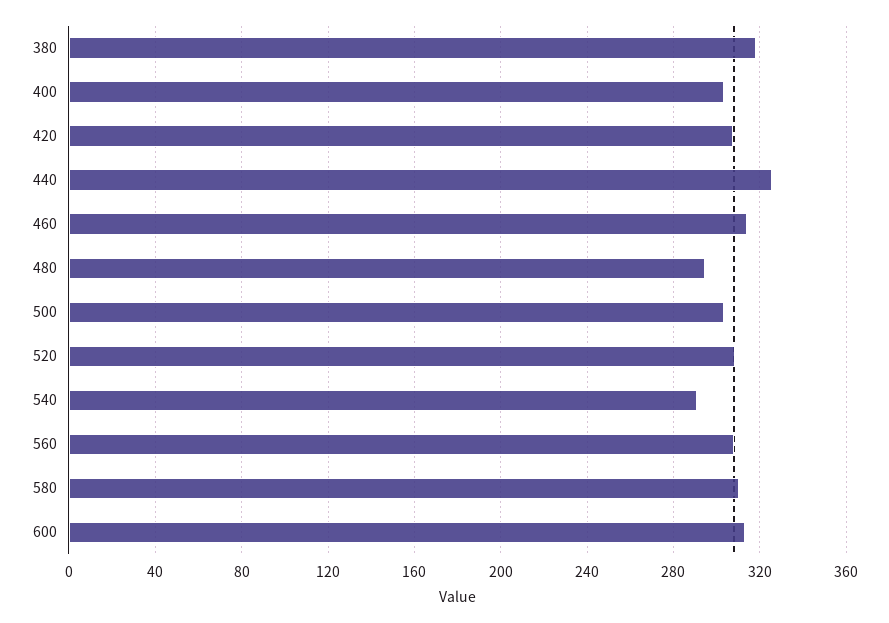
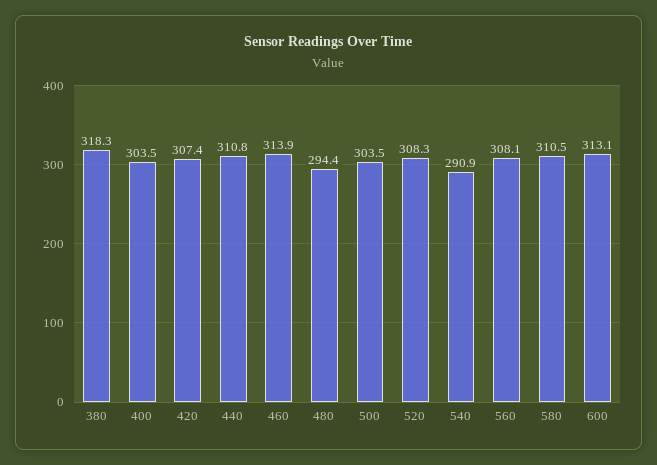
440: 325 -> 310.8

